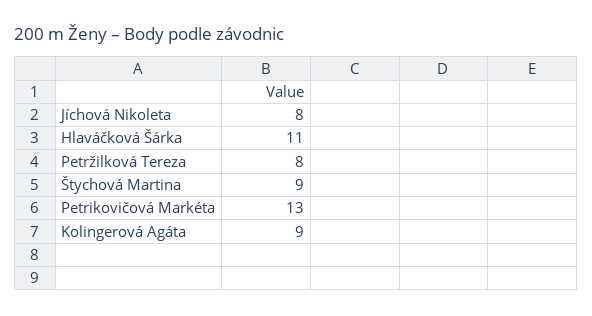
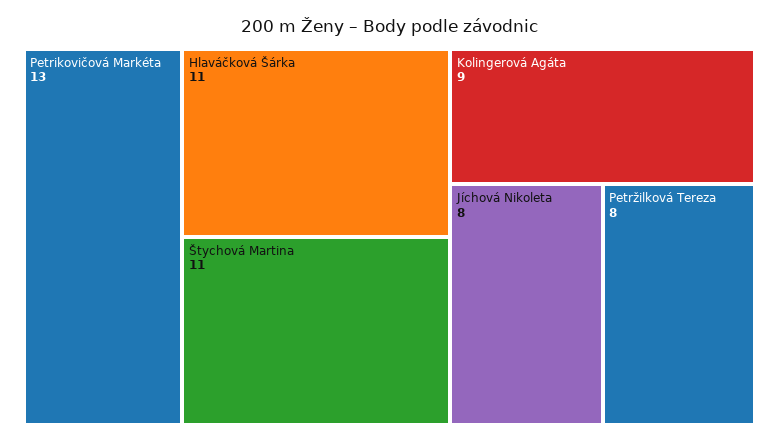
Štychová Martina: 9 -> 11

